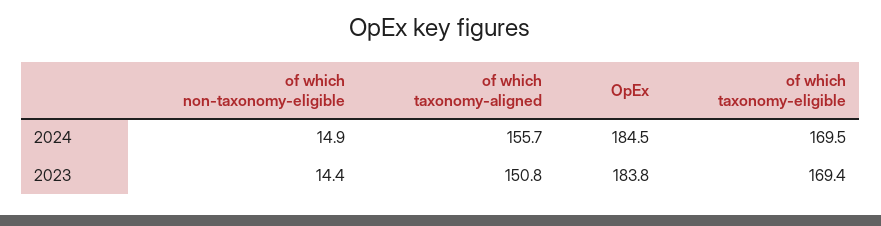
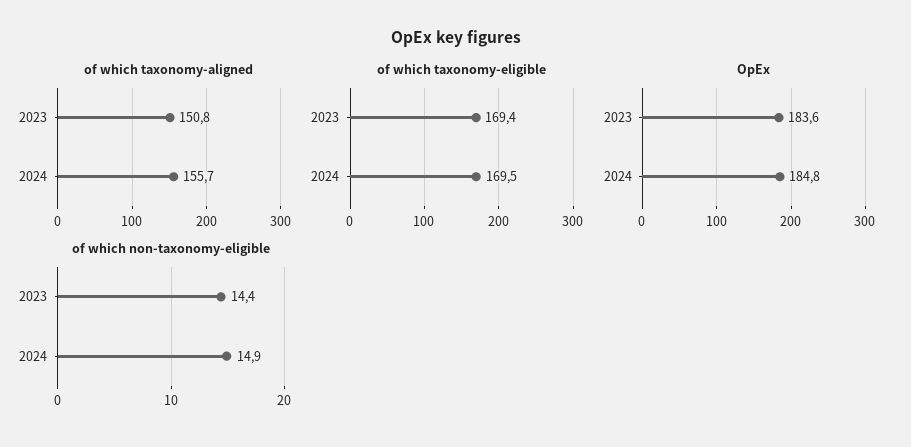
OpEx, 2024: 184.5 -> 184.8
OpEx, 2023: 183.8 -> 183.6

